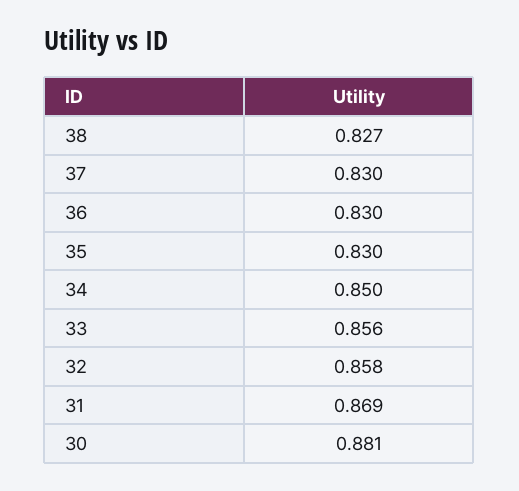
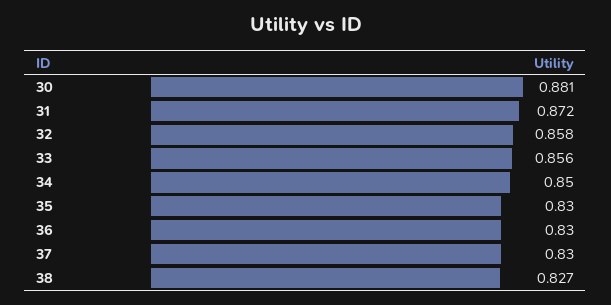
31: 0.869 -> 0.872

